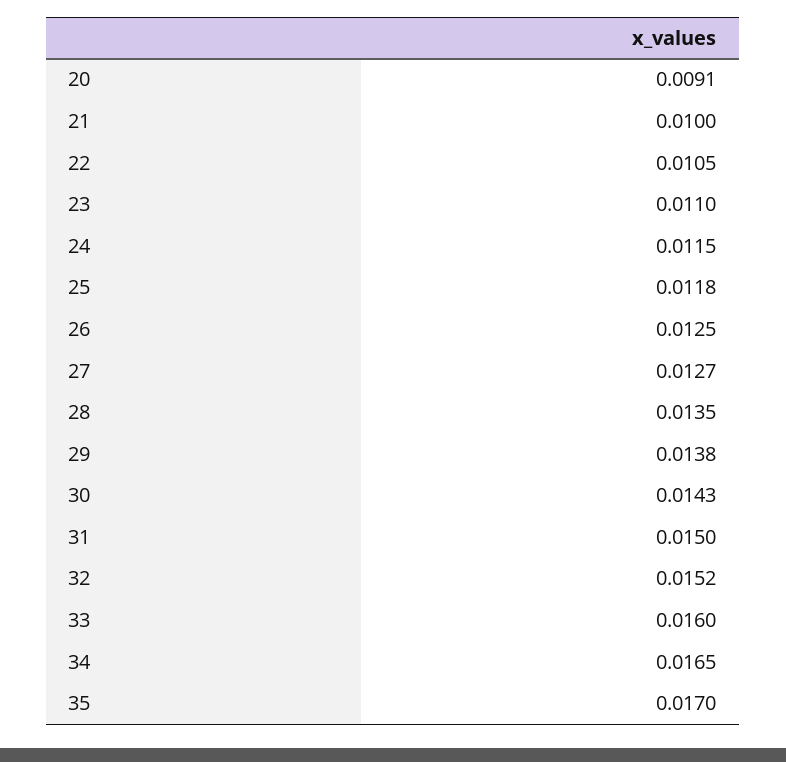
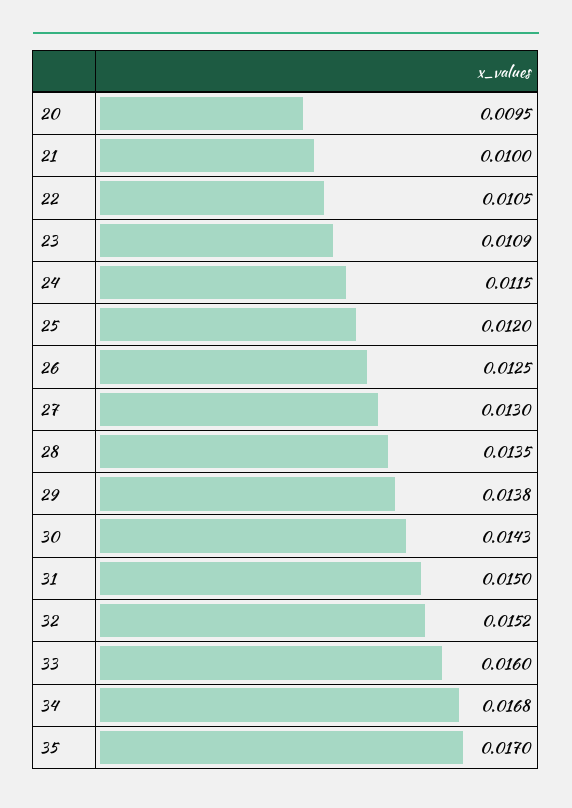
20: 0.0091 -> 0.0095
23: 0.011 -> 0.0109
25: 0.0118 -> 0.012
27: 0.0127 -> 0.013
34: 0.0165 -> 0.0168

